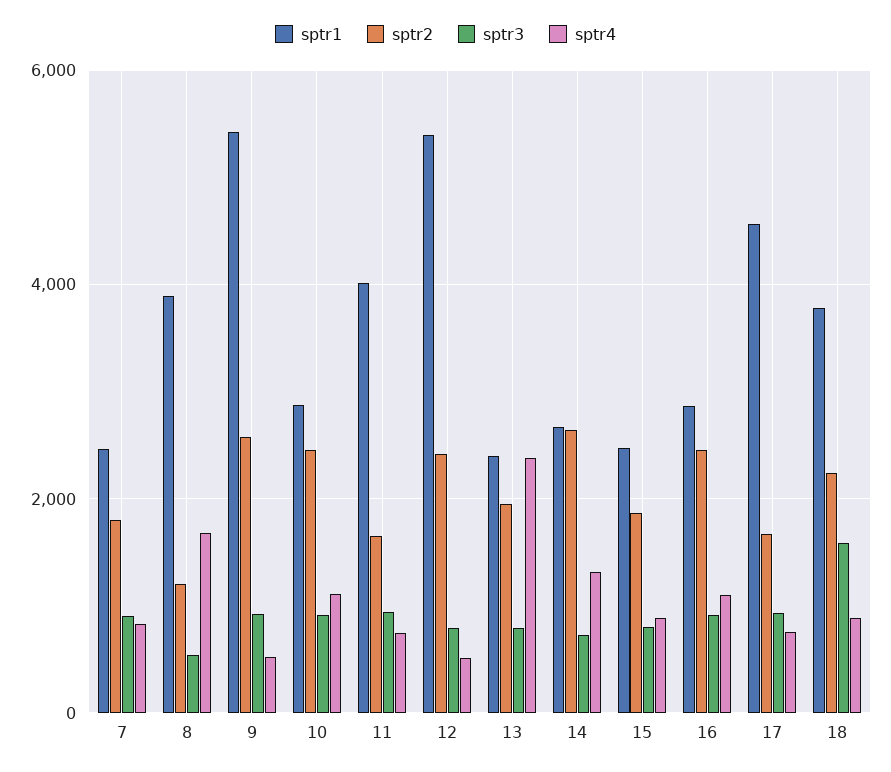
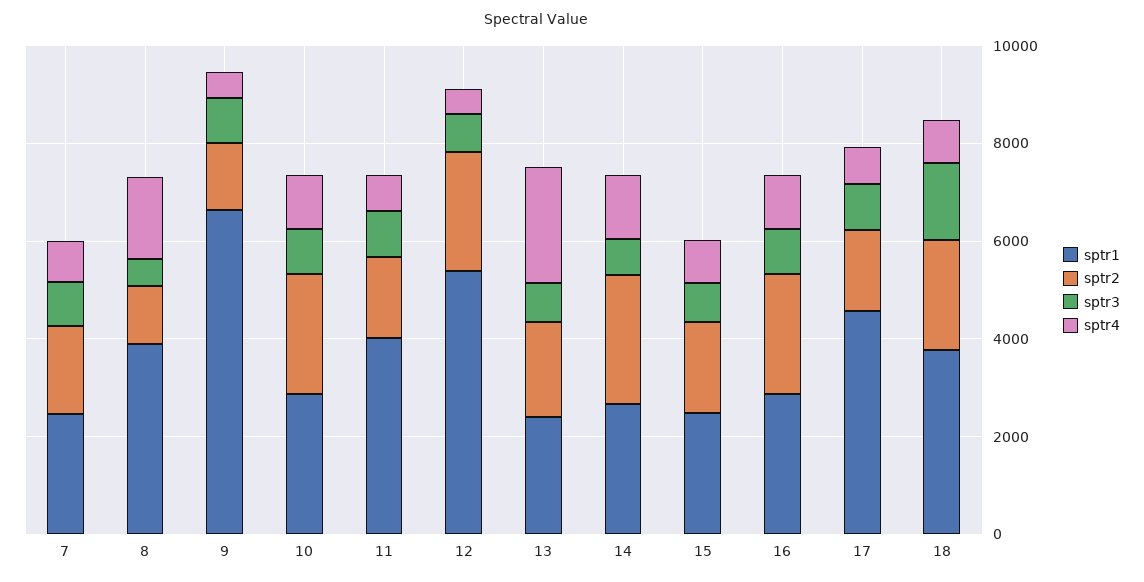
sptr1, 9: 5400 -> 6500
sptr2, 9: 2600 -> 1500

